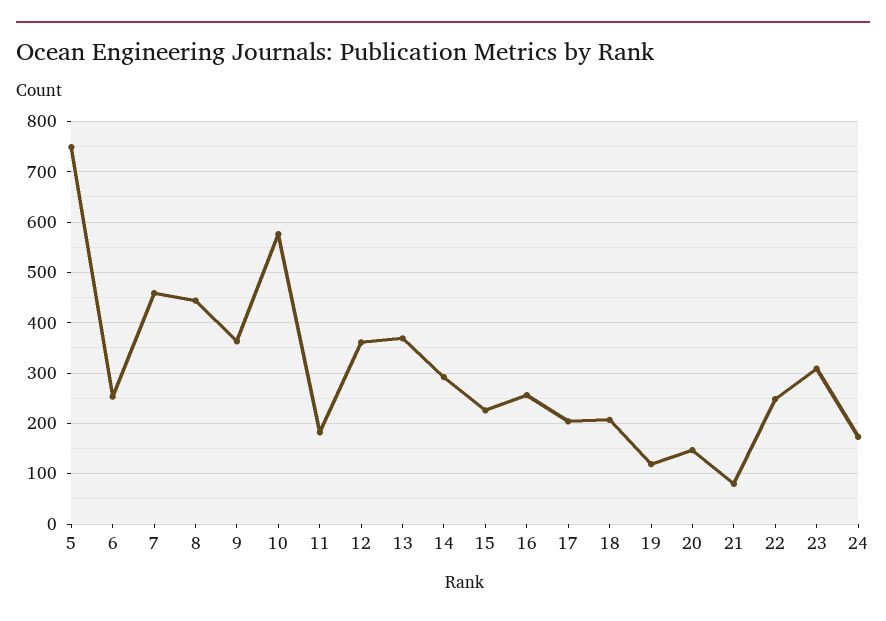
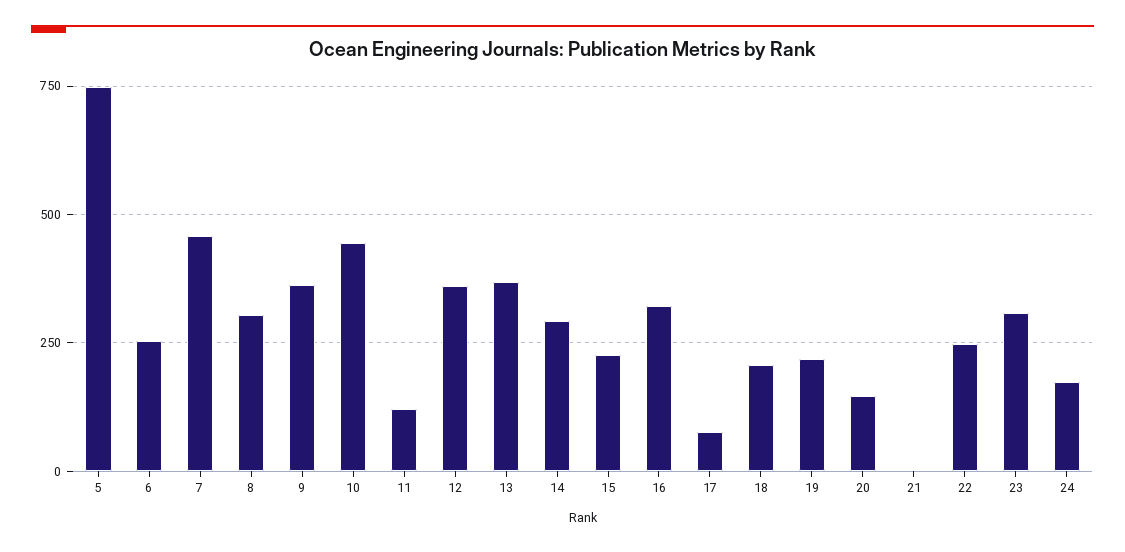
8: 440 -> 300
10: 580 -> 450
11: 180 -> 125
16: 260 -> 325
17: 200 -> 75
19: 120 -> 225
21: 80 -> 0

